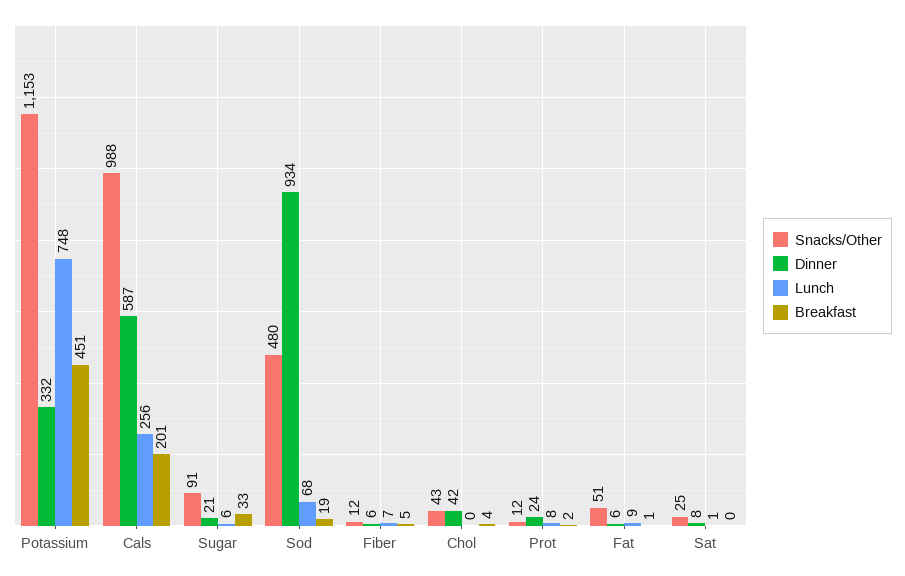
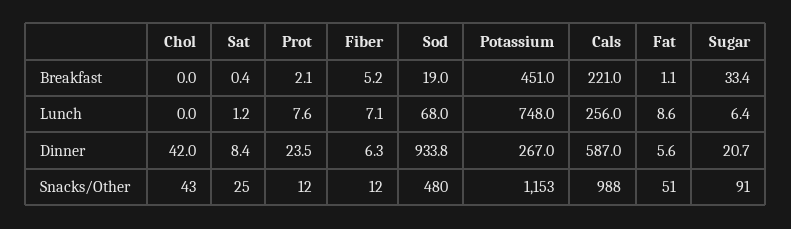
Dinner, Potassium: 332 -> 267
Breakfast, Cals: 201 -> 221
Breakfast, Chol: 4 -> 0

